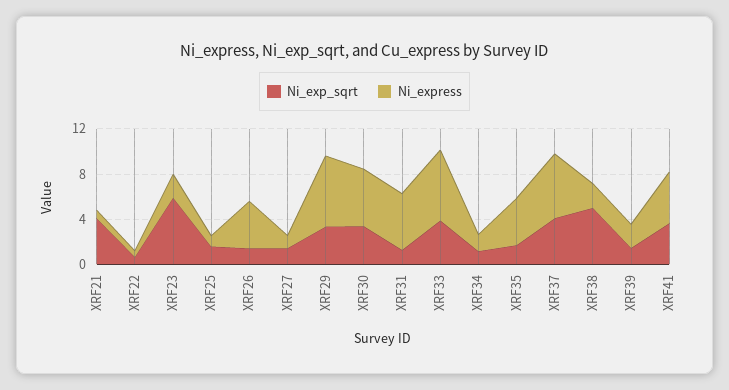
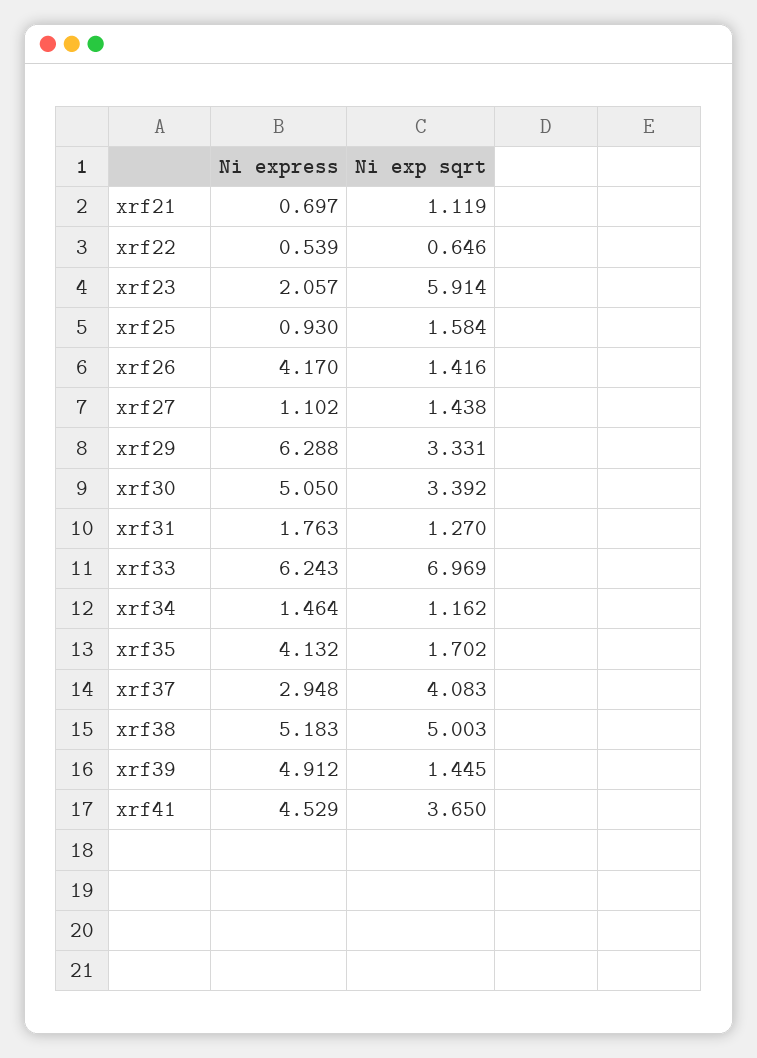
Ni_exp_sqrt, XRF21: 4 -> 1.119
Ni_express, XRF31: 5 -> 1.763
Ni_exp_sqrt, XRF33: 4 -> 6.969
Ni_express, XRF37: 6 -> 2.948
Ni_express, XRF38: 2 -> 5.183
Ni_express, XRF39: 2 -> 4.912

